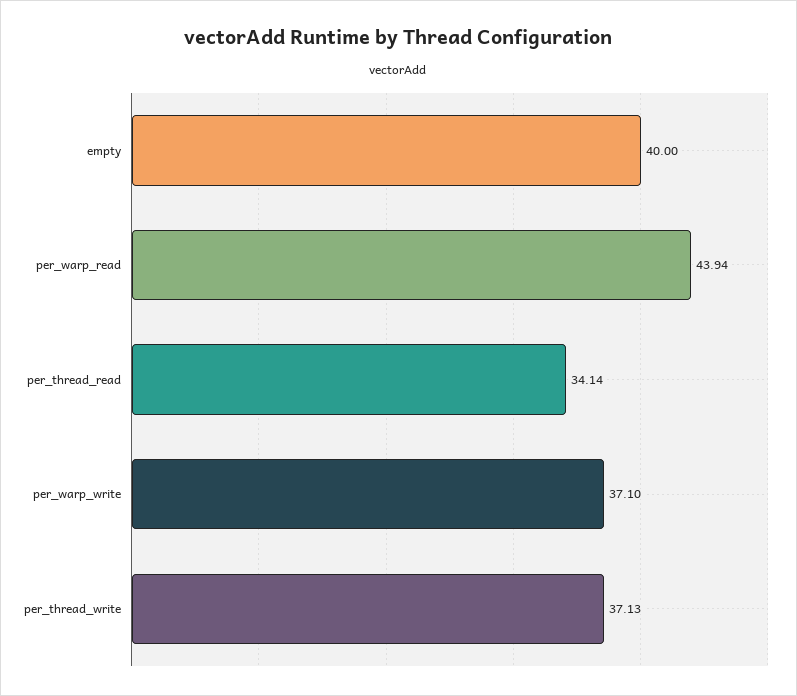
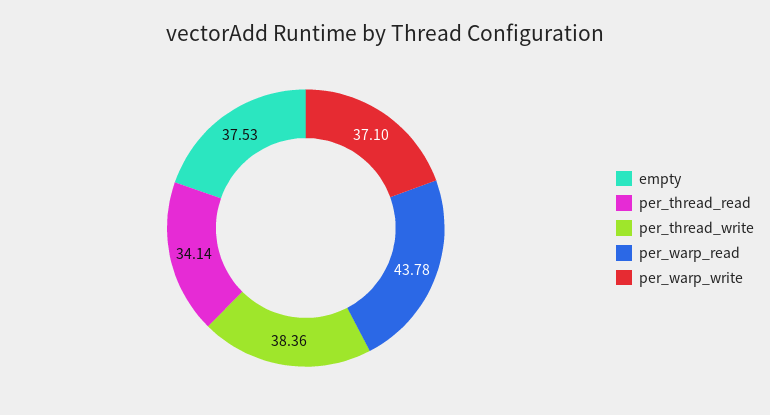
empty: 40 -> 37.53
per_warp_read: 43.94 -> 43.78
per_thread_write: 37.13 -> 38.36

